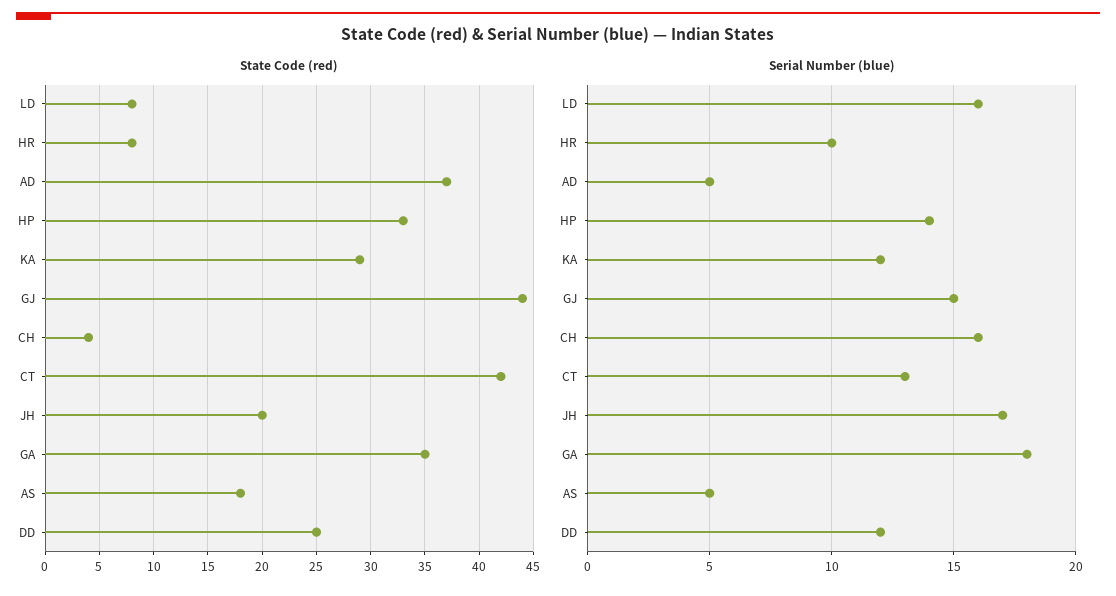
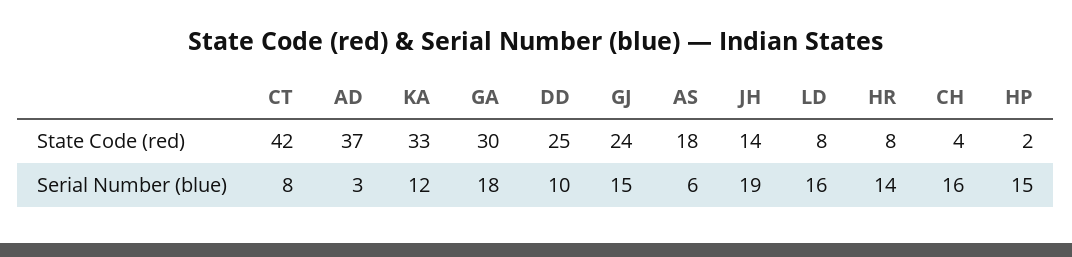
State Code (red), HP: 33 -> 2
State Code (red), KA: 29 -> 33
State Code (red), GJ: 44 -> 24
State Code (red), JH: 20 -> 14
State Code (red), GA: 35 -> 30
Serial Number (blue), HR: 10 -> 14
Serial Number (blue), AD: 5 -> 3
Serial Number (blue), HP: 14 -> 15
Serial Number (blue), CT: 13 -> 8
Serial Number (blue), JH: 17 -> 19
Serial Number (blue), AS: 5 -> 6
Serial Number (blue), DD: 12 -> 10

